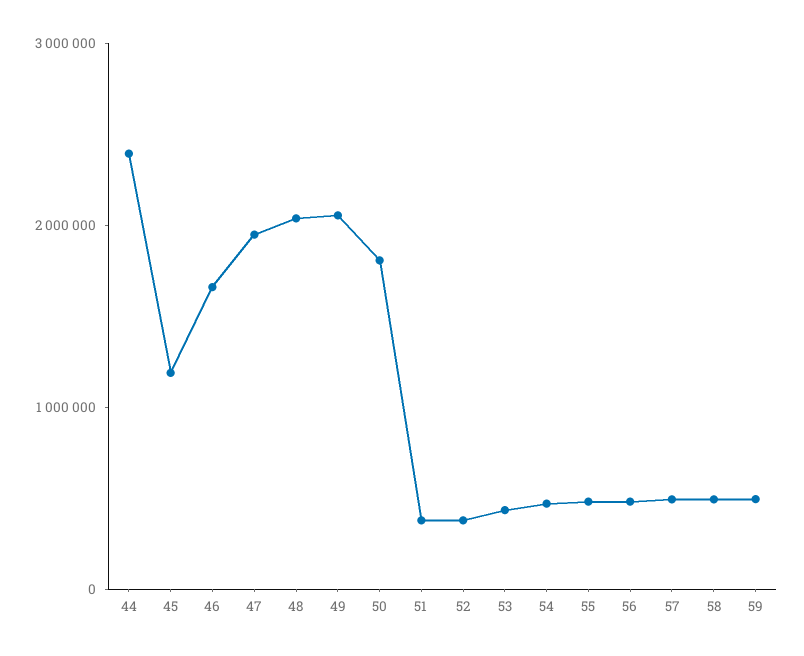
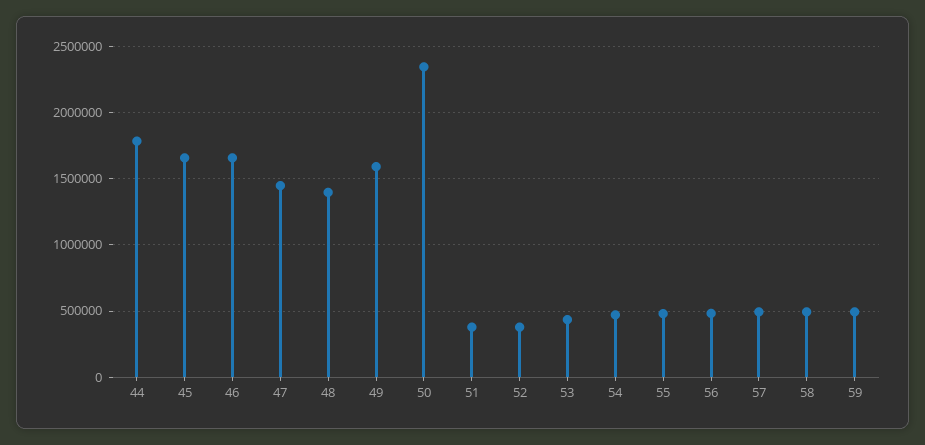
44: 2400000 -> 1800000
45: 1200000 -> 1650000
47: 2000000 -> 1450000
48: 2000000 -> 1400000
49: 2000000 -> 1600000
50: 1800000 -> 2350000

